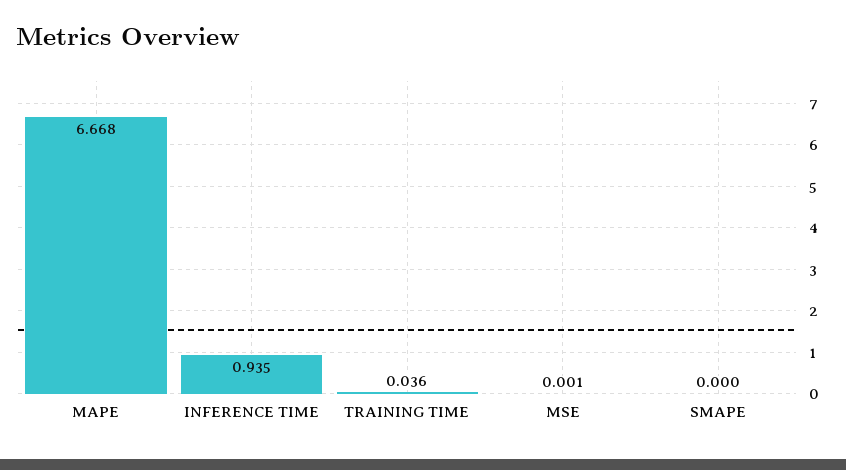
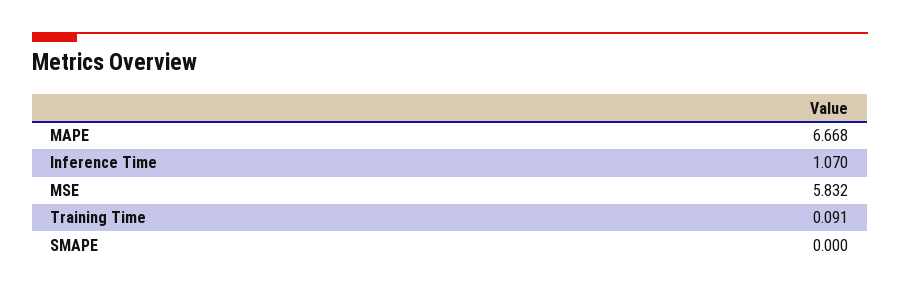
INFERENCE TIME: 0.935 -> 1.07
TRAINING TIME: 0.036 -> 0.091
MSE: 0.001 -> 5.832

